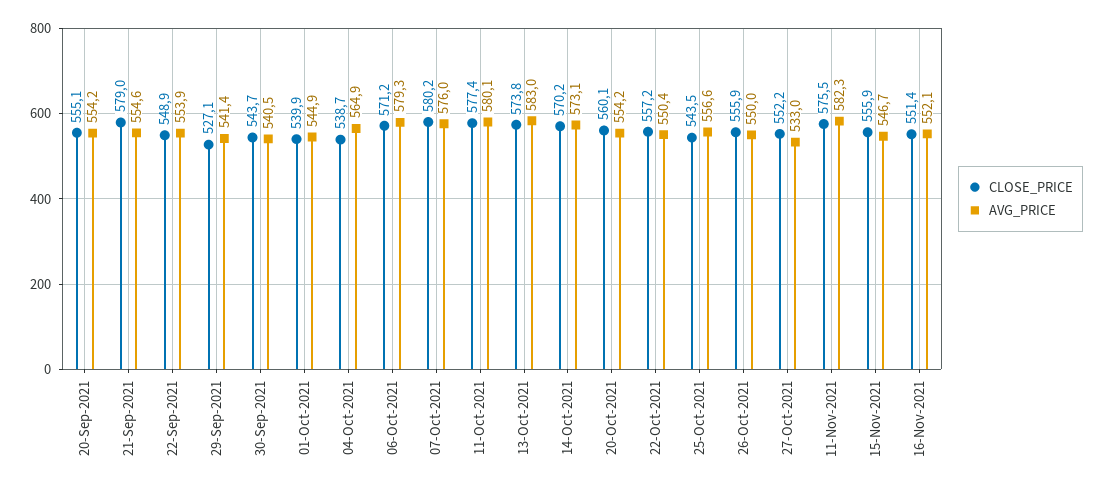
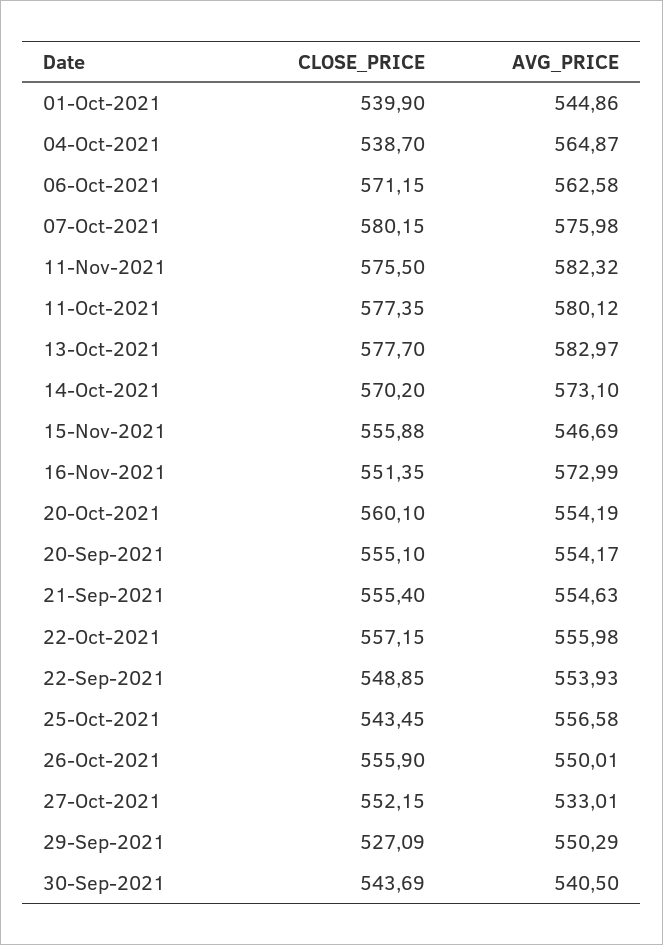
CLOSE_PRICE, 21-Sep-2021: 579 -> 555.4
AVG_PRICE, 29-Sep-2021: 541.4 -> 550.29
AVG_PRICE, 06-Oct-2021: 579.3 -> 562.58
CLOSE_PRICE, 13-Oct-2021: 573.8 -> 577.7
AVG_PRICE, 22-Oct-2021: 550.4 -> 555.98
AVG_PRICE, 16-Nov-2021: 552.1 -> 572.99

